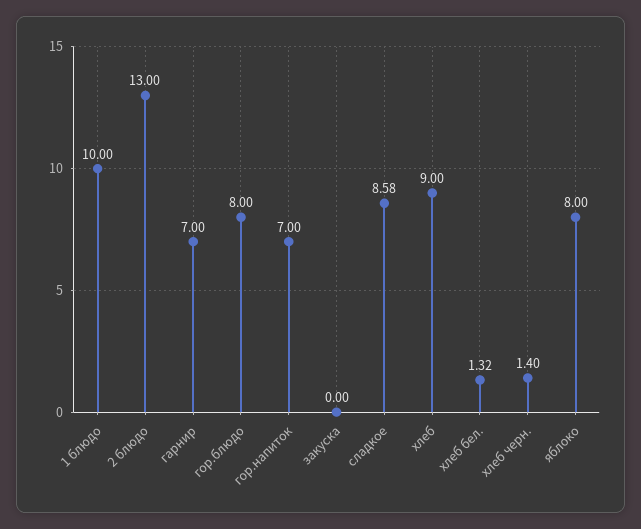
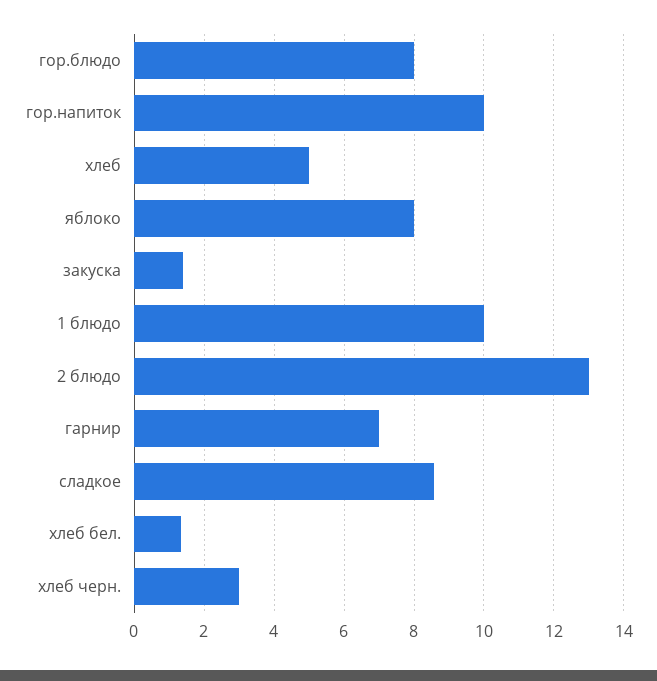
гор.напиток: 7 -> 10
закуска: 0 -> 1.4
хлеб: 9 -> 5
хлеб черн.: 1.4 -> 3

